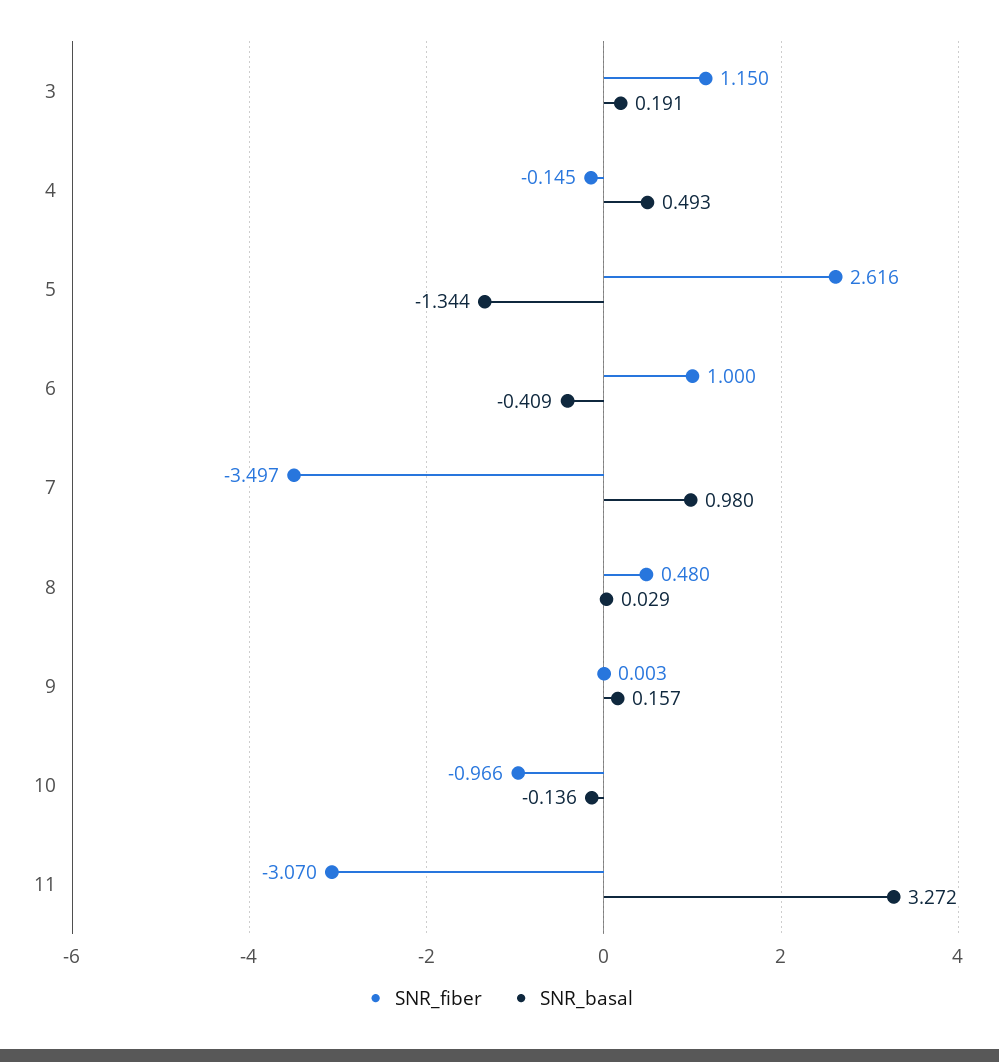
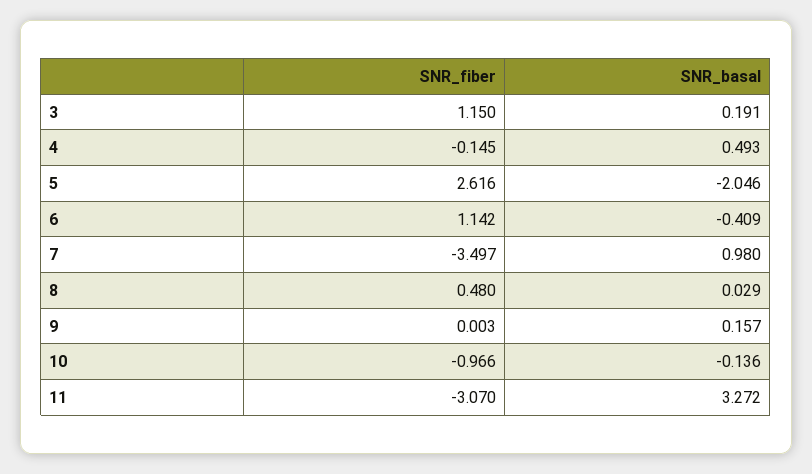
SNR_basal, 5: -1.344 -> -2.046
SNR_fiber, 6: 1 -> 1.142

